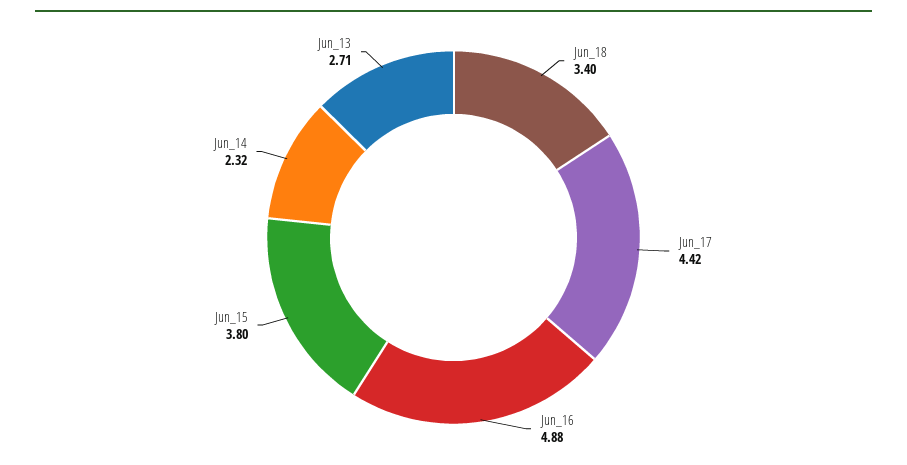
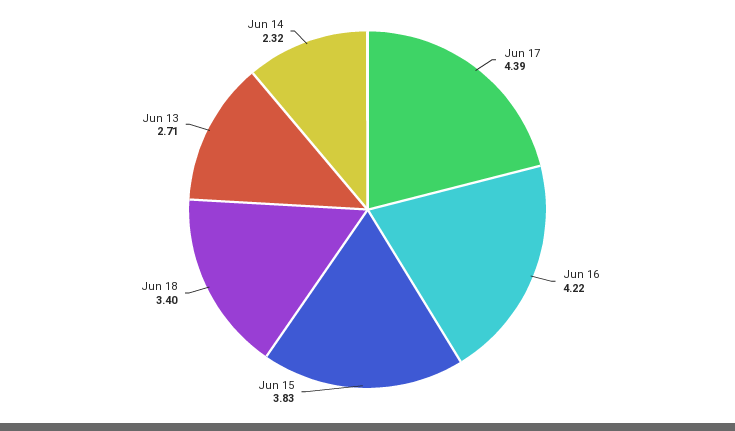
Jun_17: 4.42 -> 4.39
Jun_16: 4.88 -> 4.22
Jun_15: 3.8 -> 3.83

